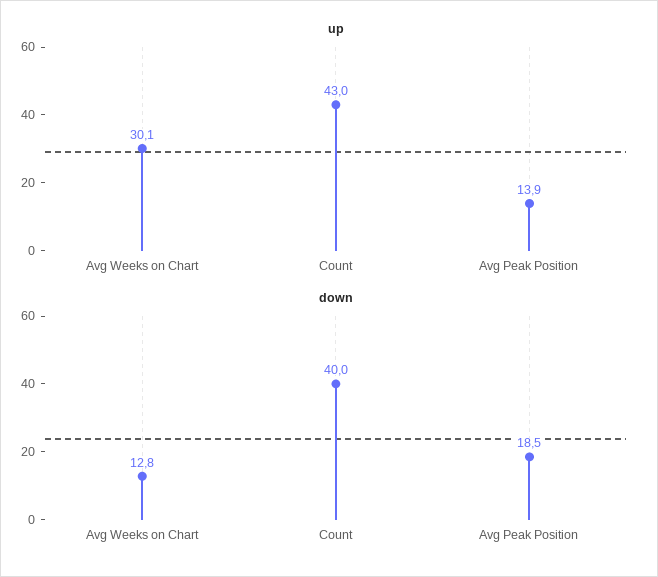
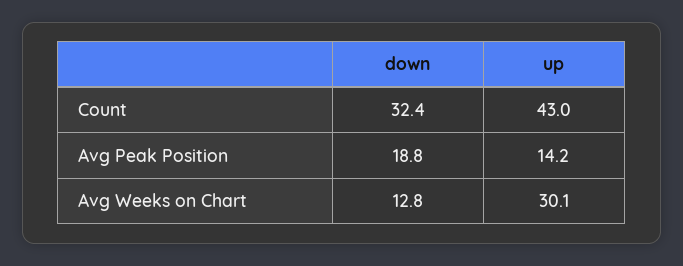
up, Avg Peak Position: 13.9 -> 14.2
down, Count: 40 -> 32.4
down, Avg Peak Position: 18.5 -> 18.8

